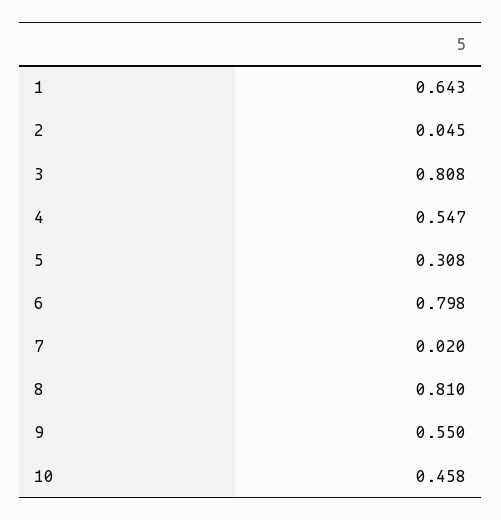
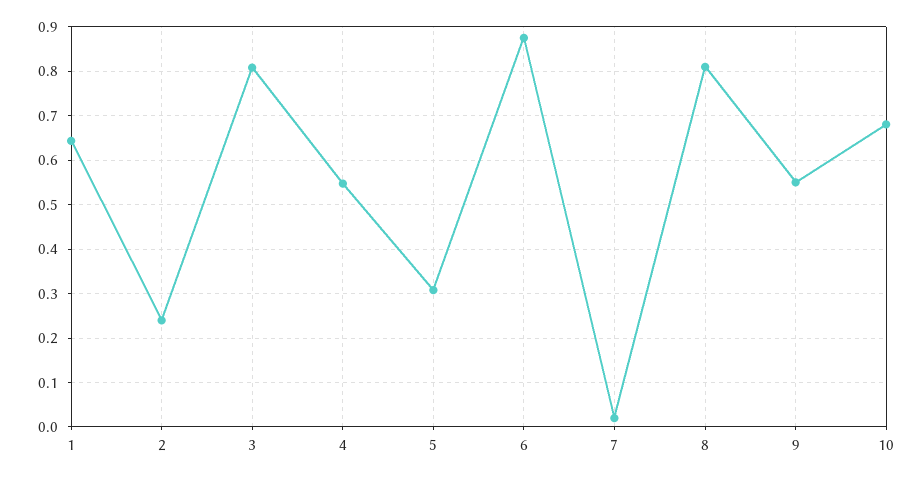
2: 0.045 -> 0.24
6: 0.798 -> 0.88
10: 0.458 -> 0.68

